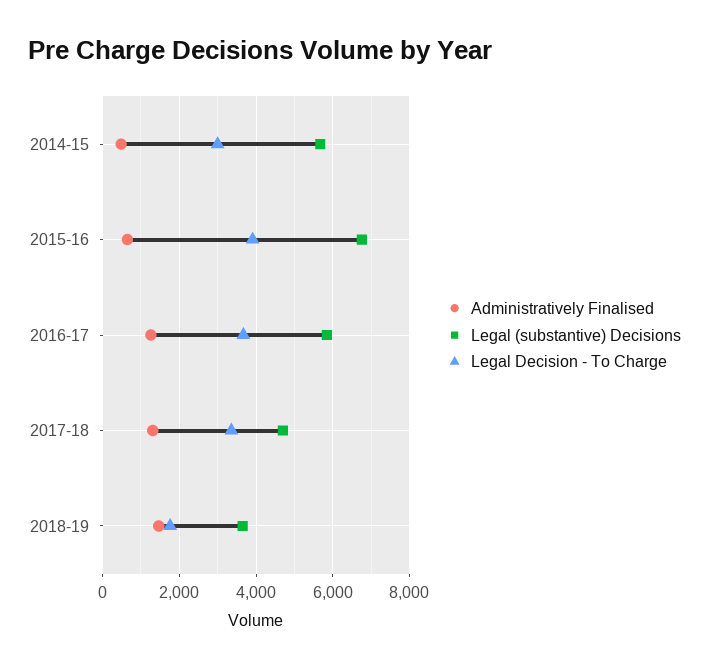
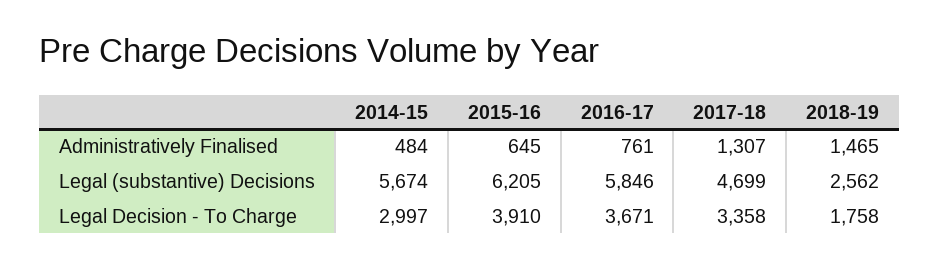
Legal (substantive) Decisions, 2015-16: 6800 -> 6205
Administratively Finalised, 2016-17: 1200 -> 761
Legal (substantive) Decisions, 2018-19: 3600 -> 2562

